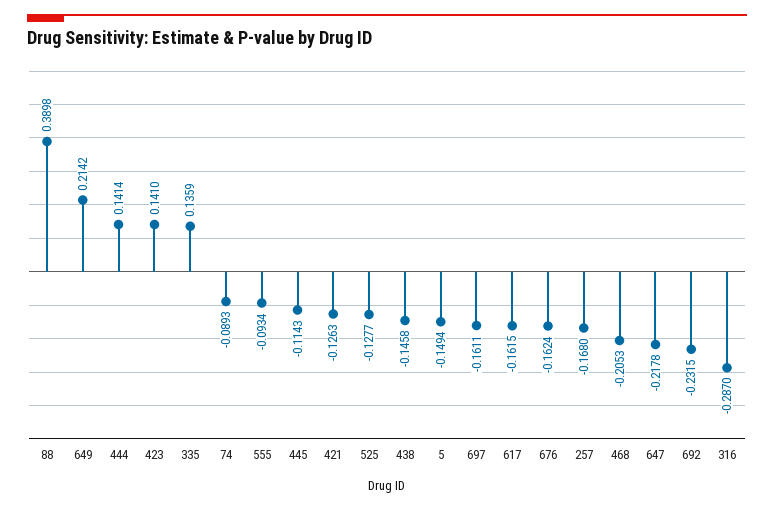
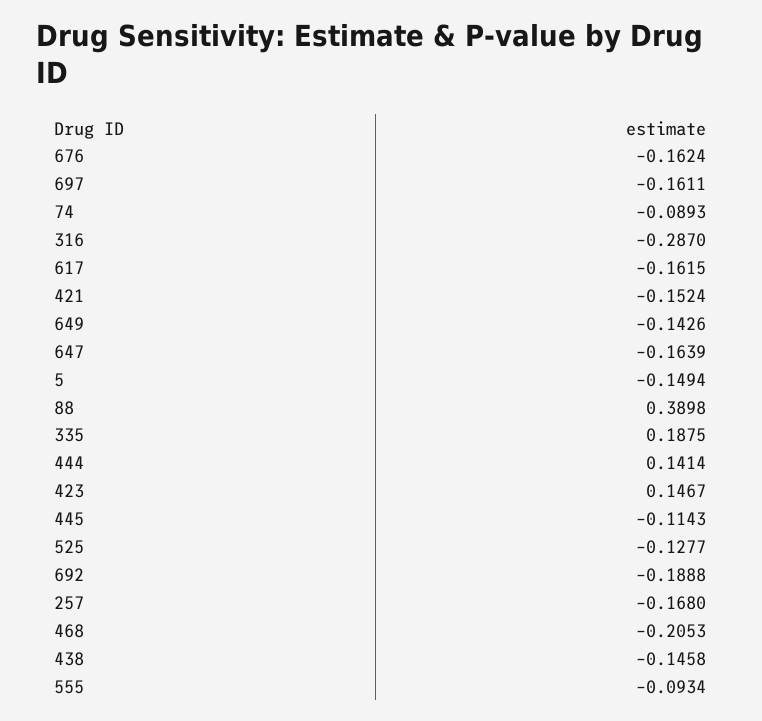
649: 0.2142 -> -0.1426
423: 0.141 -> 0.1467
335: 0.1359 -> 0.1875
421: -0.1263 -> -0.1524
647: -0.2178 -> -0.1639
692: -0.2315 -> -0.1888

